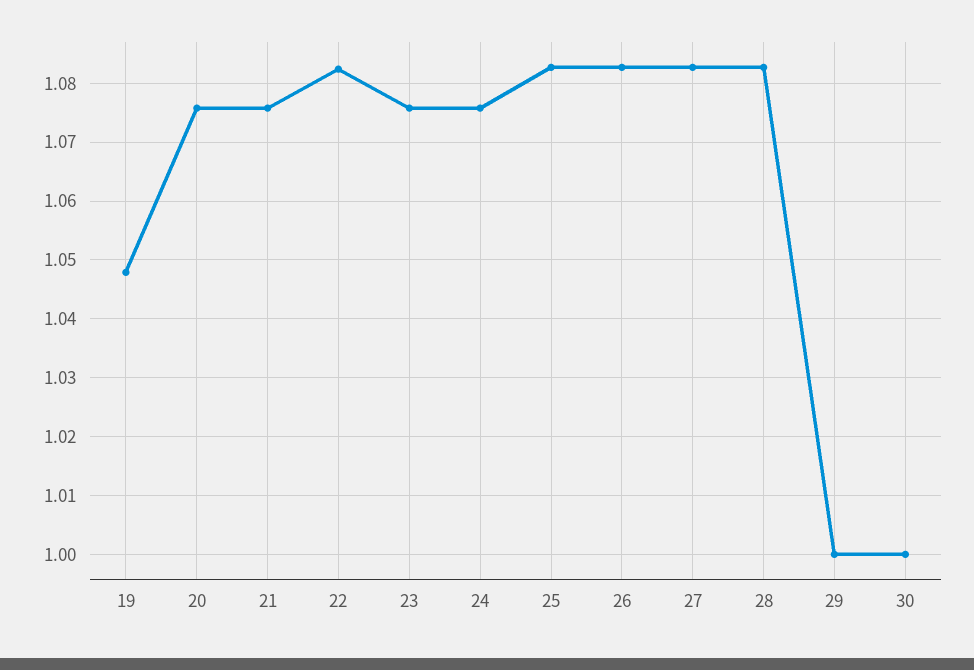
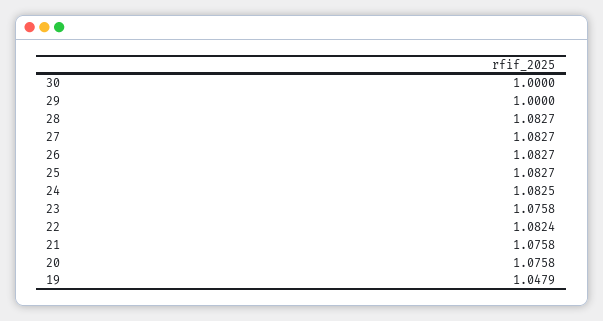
24: 1.076 -> 1.0825

